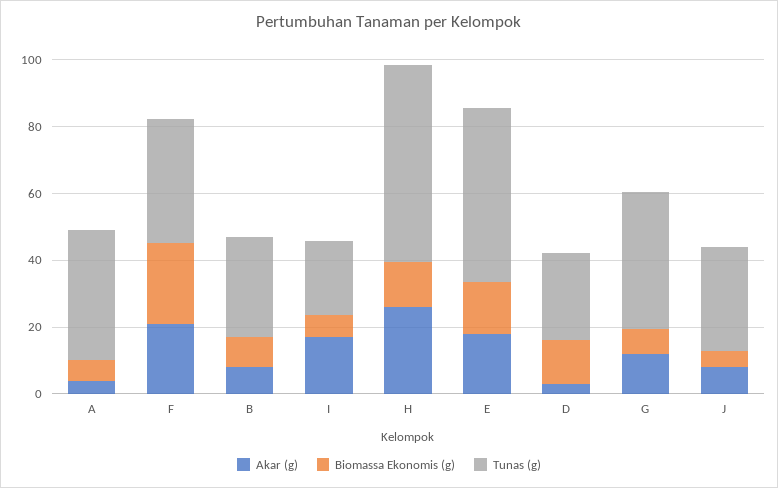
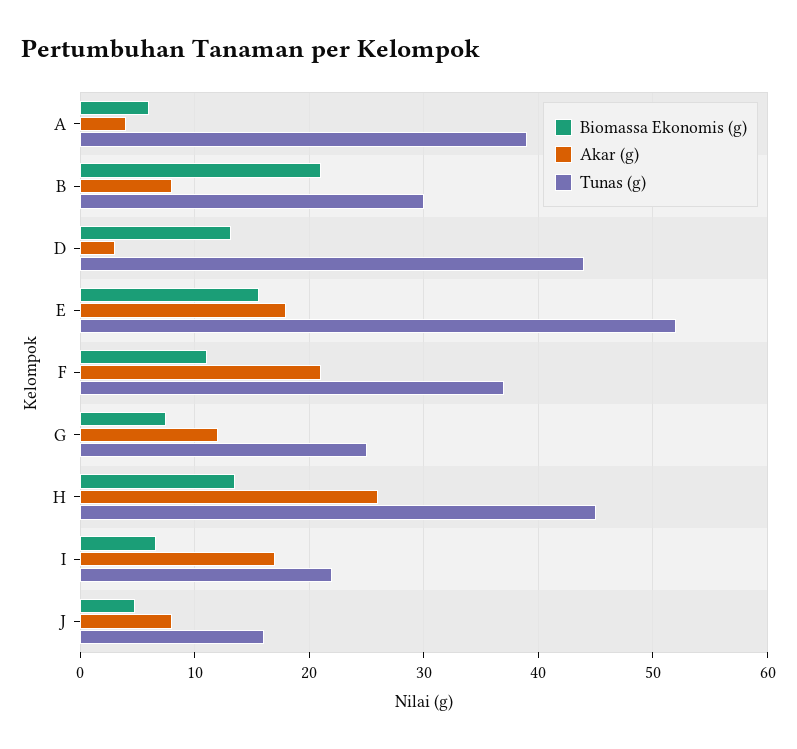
Biomassa Ekonomis (g), F: 25 -> 11
Biomassa Ekonomis (g), B: 10 -> 21
Tunas (g), H: 60 -> 45
Tunas (g), D: 25 -> 44
Tunas (g), G: 40 -> 25
Tunas (g), J: 30 -> 16

